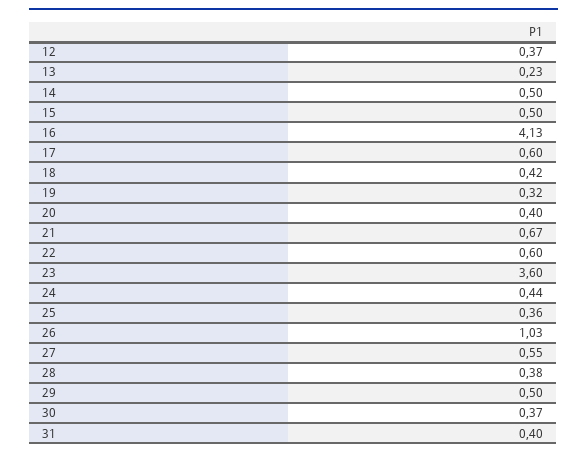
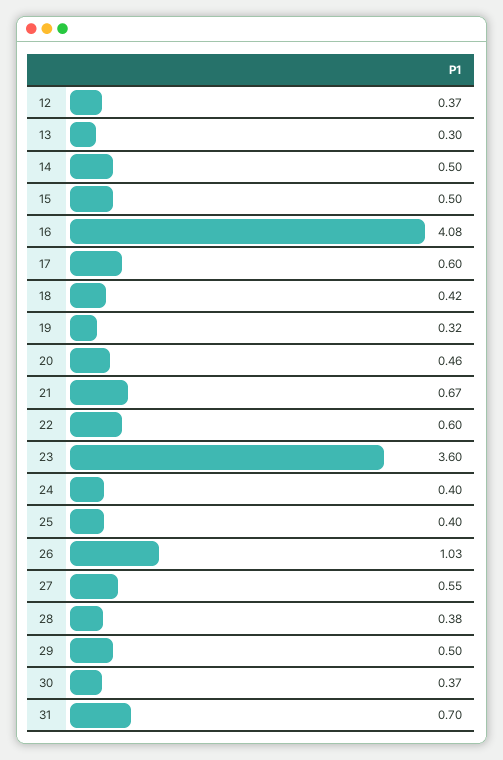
13: 0.23 -> 0.3
16: 4.13 -> 4.08
20: 0.4 -> 0.46
24: 0.44 -> 0.4
25: 0.36 -> 0.4
31: 0.4 -> 0.7

